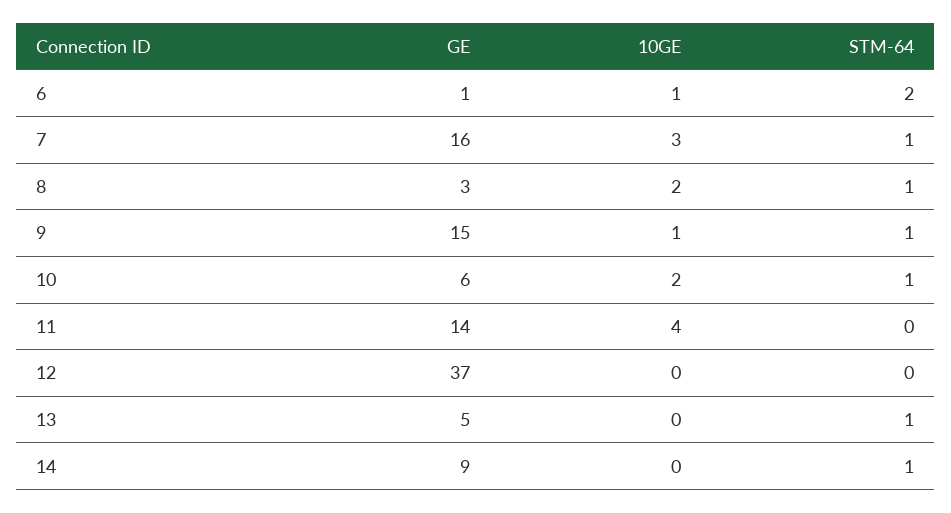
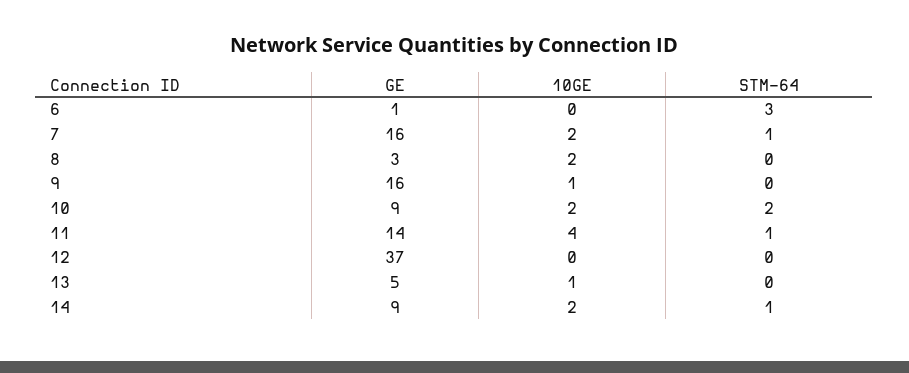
10GE, 6: 1 -> 0
STM-64, 6: 2 -> 3
10GE, 7: 3 -> 2
STM-64, 8: 1 -> 0
GE, 9: 15 -> 16
STM-64, 9: 1 -> 0
GE, 10: 6 -> 9
STM-64, 10: 1 -> 2
STM-64, 11: 0 -> 1
10GE, 13: 0 -> 1
STM-64, 13: 1 -> 0
10GE, 14: 0 -> 2

